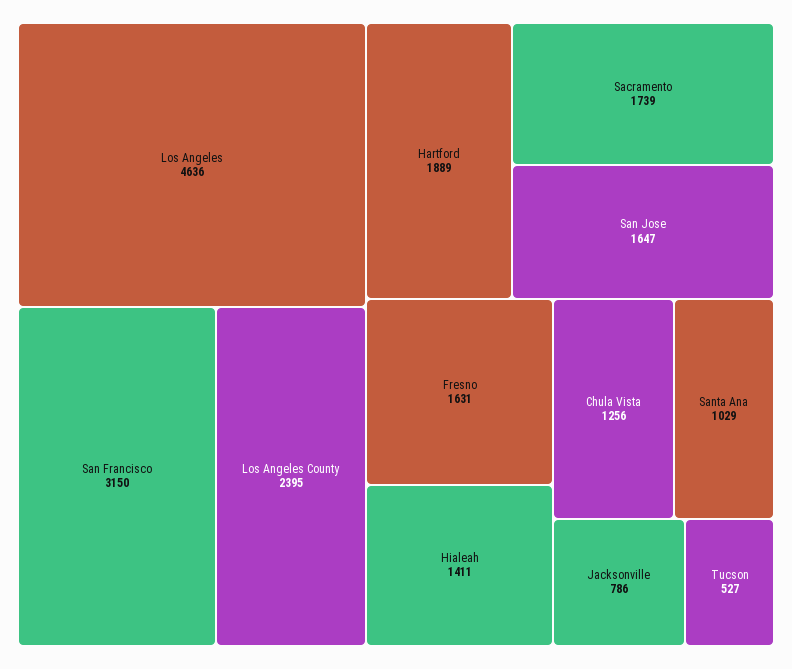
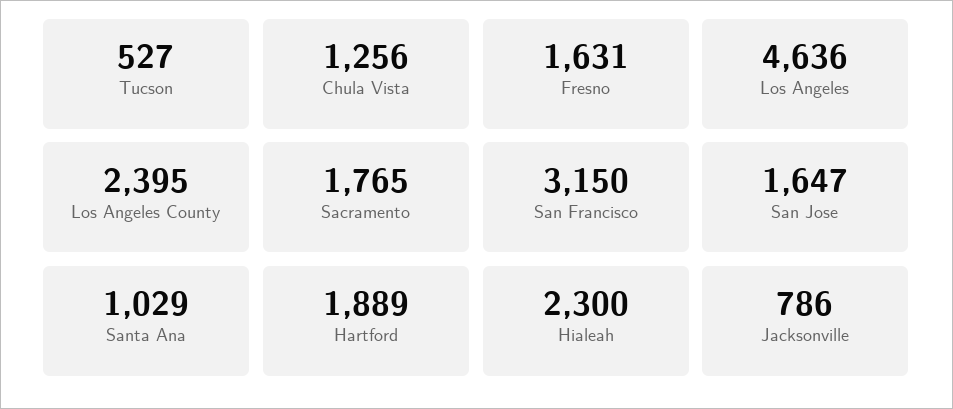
Sacramento: 1739 -> 1765
Hialeah: 1411 -> 2300

